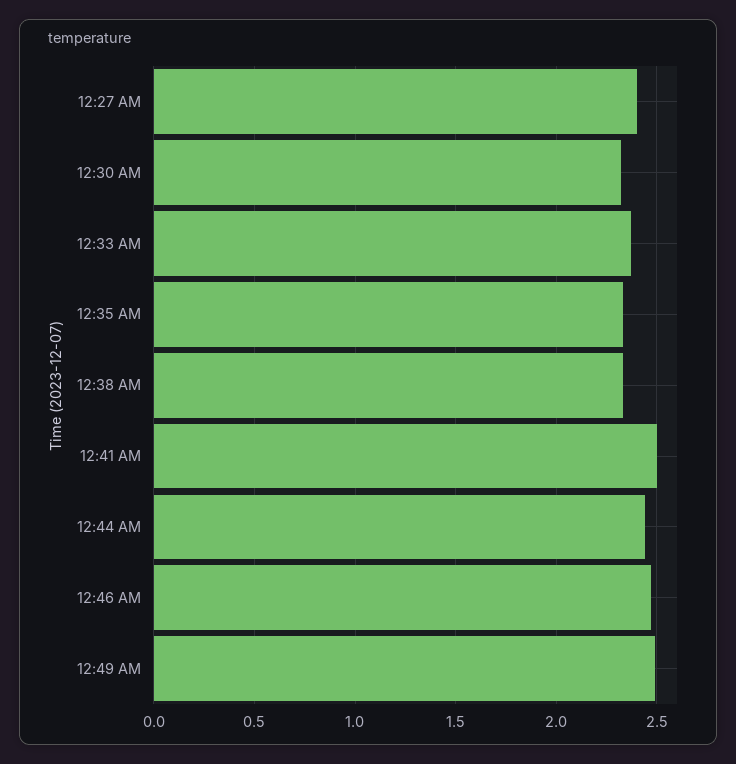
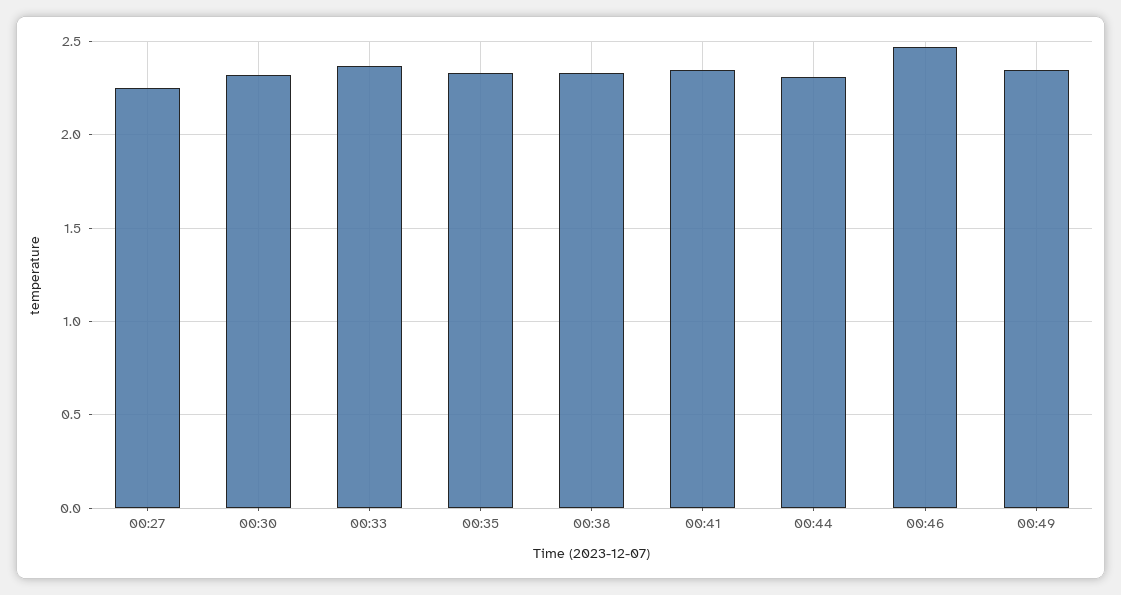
12:27 AM: 2.4 -> 2.25
12:41 AM: 2.5 -> 2.35
12:44 AM: 2.45 -> 2.3
12:49 AM: 2.5 -> 2.35

